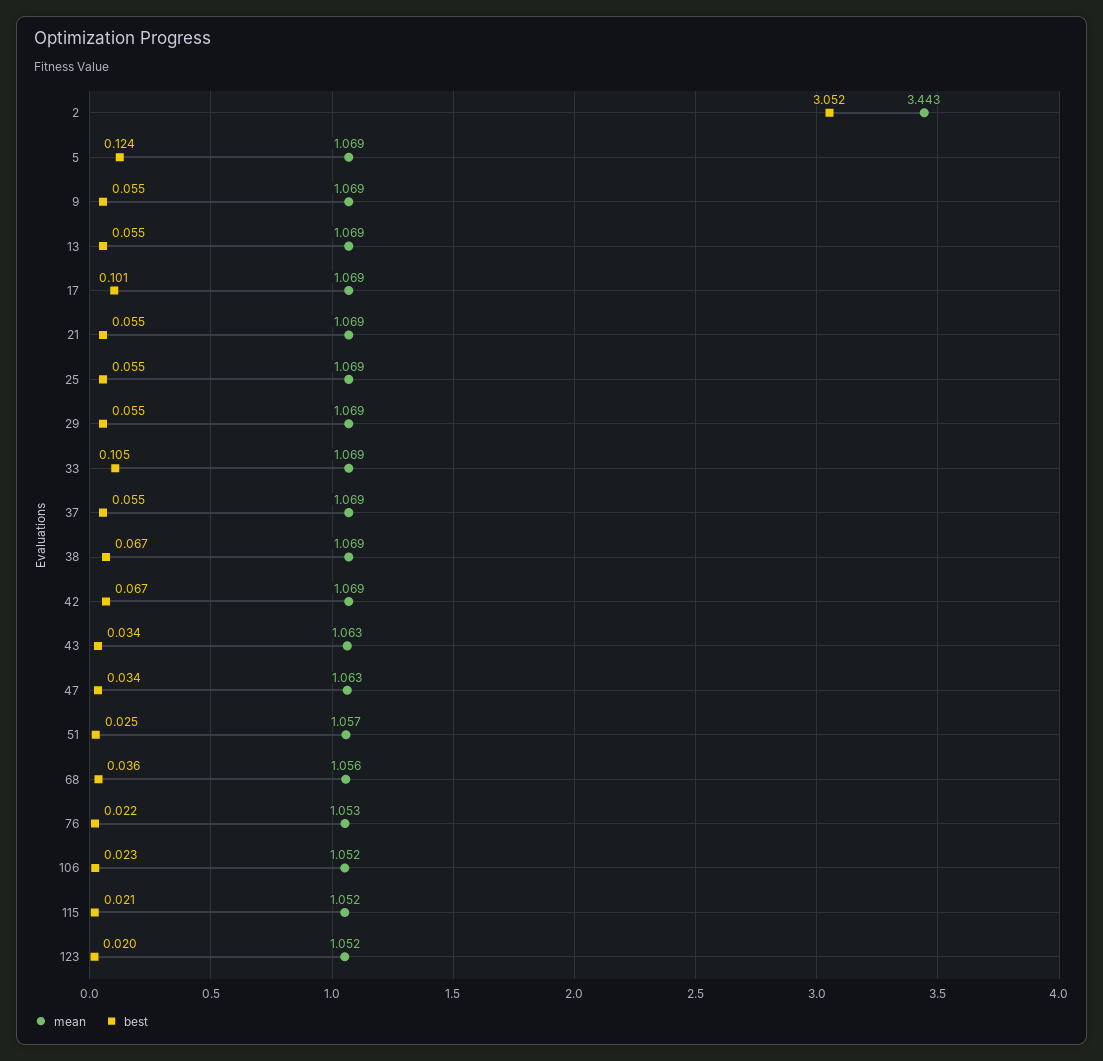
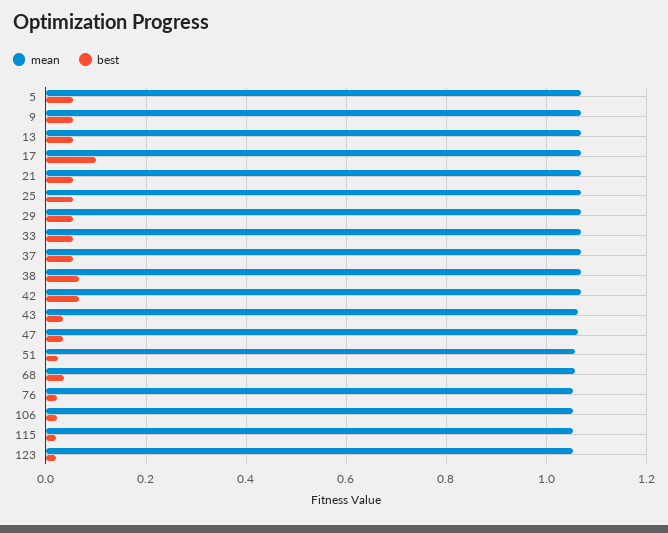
mean, 2: 3.443 -> none
best, 2: 3.052 -> none
best, 5: 0.124 -> 0.06
best, 33: 0.105 -> 0.06

